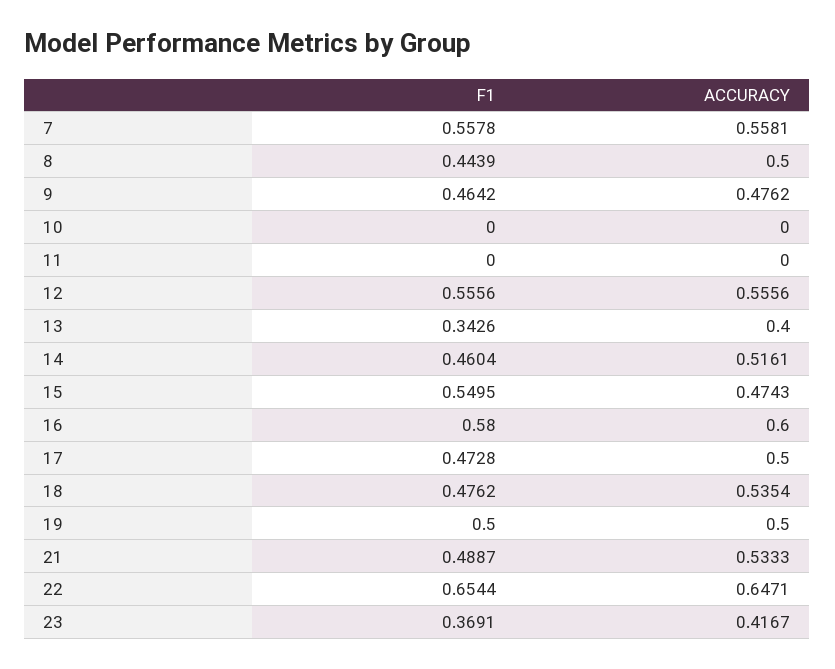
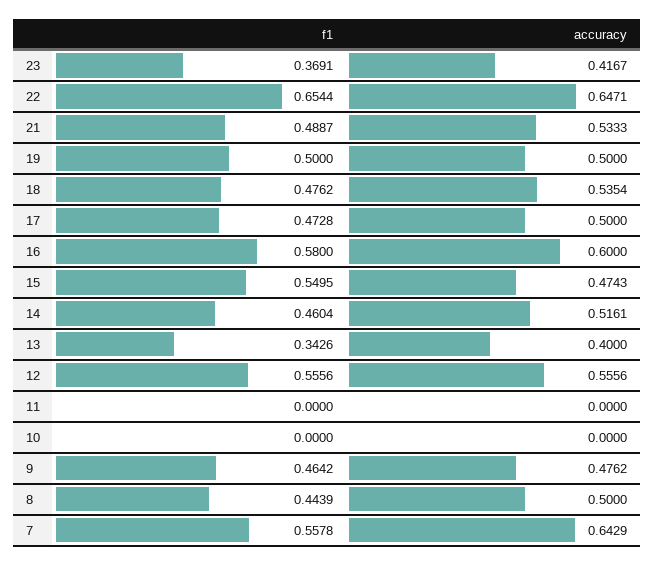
ACCURACY, 7: 0.5581 -> 0.6429

